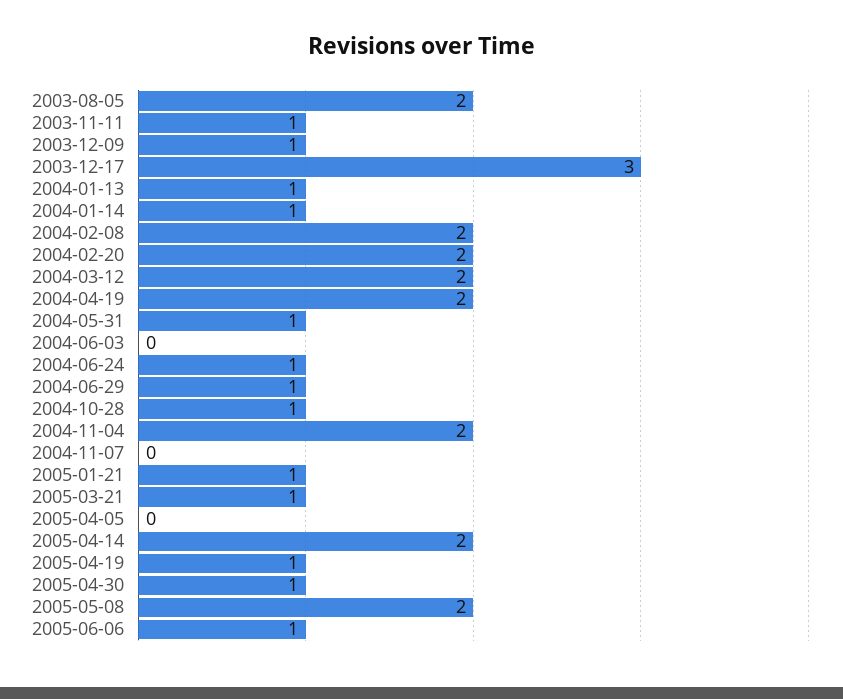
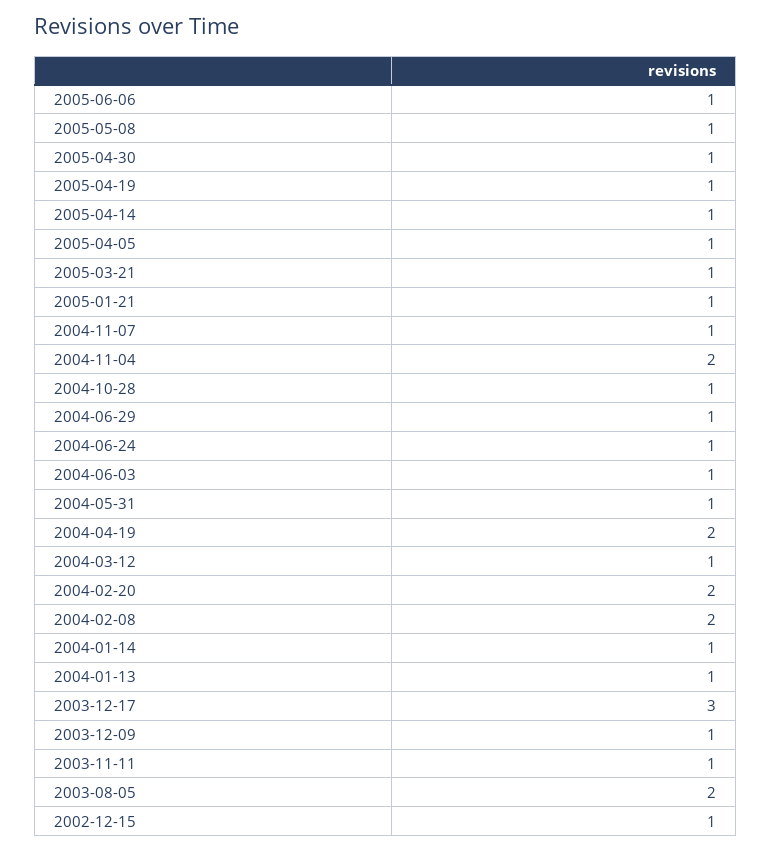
2004-03-12: 2 -> 1
2004-06-03: 0 -> 1
2004-11-07: 0 -> 1
2005-04-05: 0 -> 1
2005-04-14: 2 -> 1
2005-05-08: 2 -> 1
2002-12-15: none -> 1

